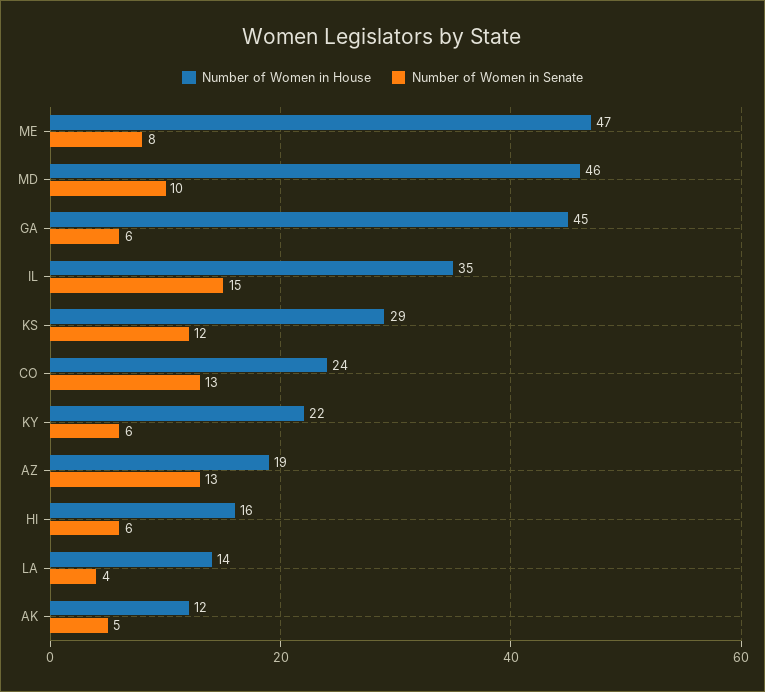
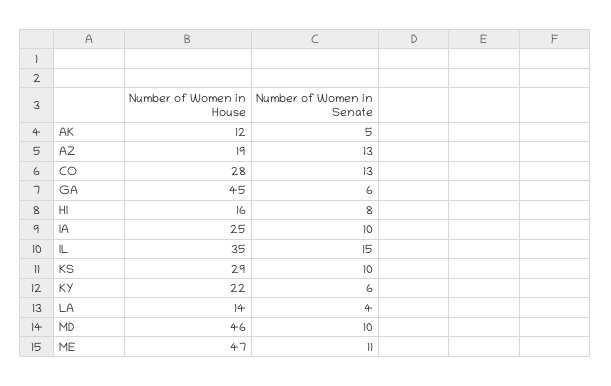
Number of Women in Senate, ME: 8 -> 11
Number of Women in Senate, KS: 12 -> 10
Number of Women in House, CO: 24 -> 28
Number of Women in Senate, HI: 6 -> 8
Number of Women in House, IA: none -> 25
Number of Women in Senate, IA: none -> 10

